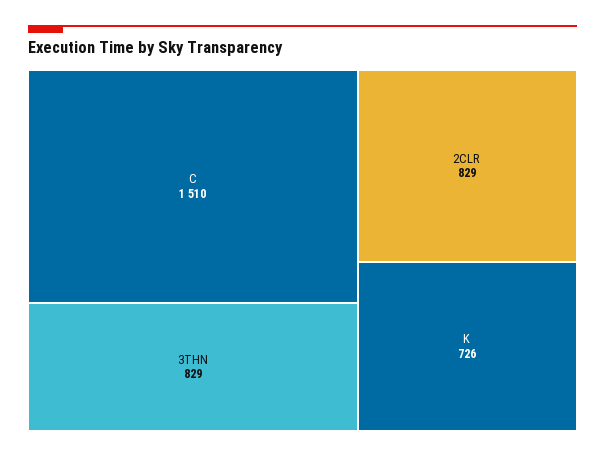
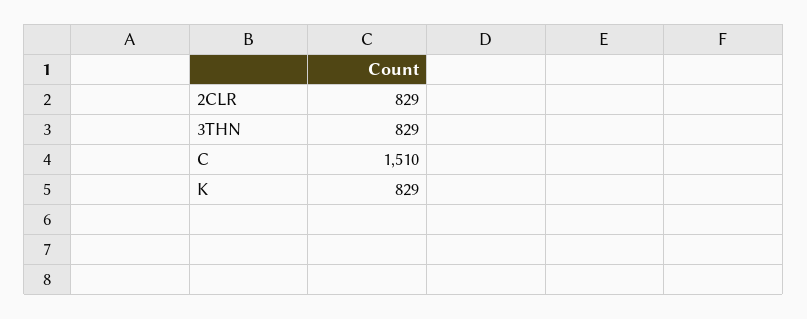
K: 726 -> 829

